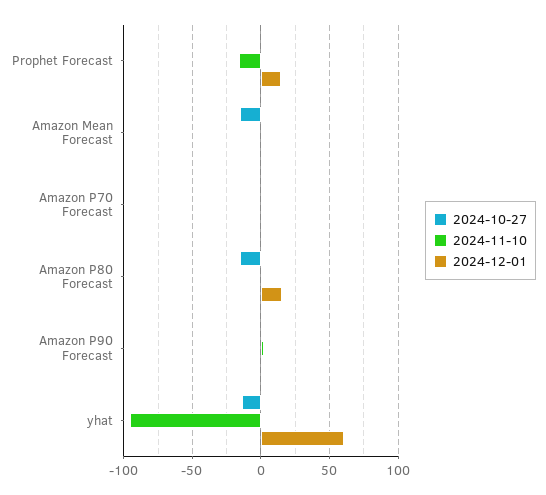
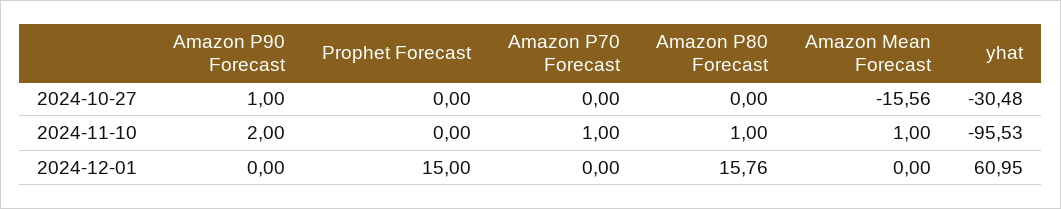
2024-11-10, Prophet Forecast: -15 -> 0
2024-10-27, Amazon P80 Forecast: -15 -> 0
2024-10-27, yhat: -15 -> -30.48

